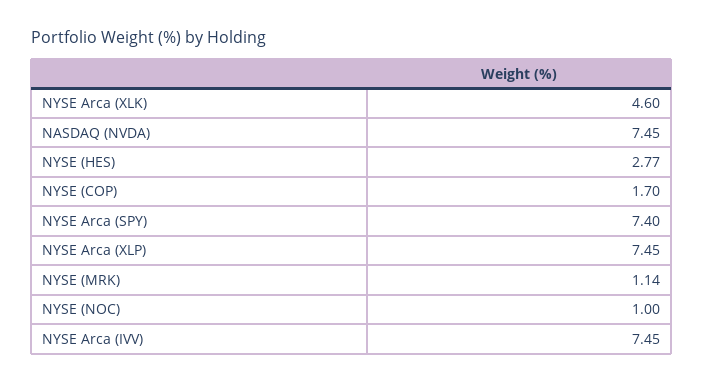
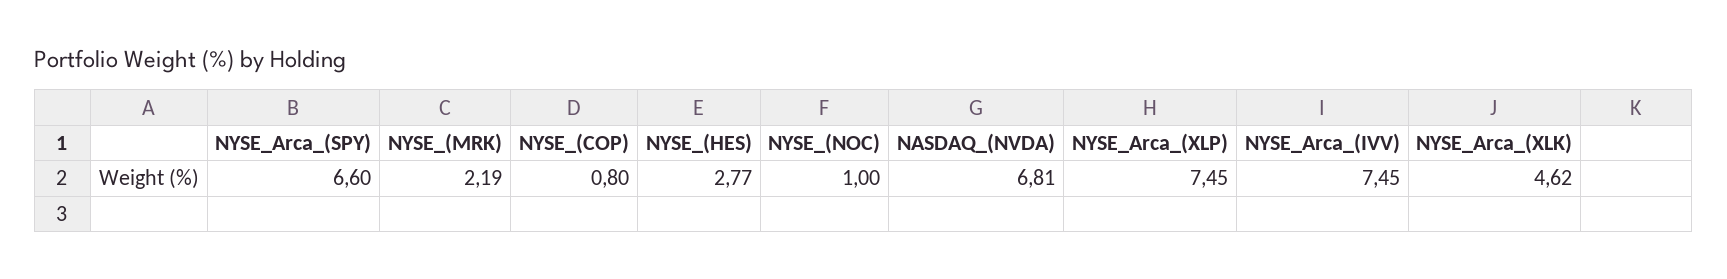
NYSE Arca (XLK): 4.6 -> 4.62
NASDAQ (NVDA): 7.45 -> 6.81
NYSE (COP): 1.7 -> 0.8
NYSE Arca (SPY): 7.4 -> 6.6
NYSE (MRK): 1.14 -> 2.19

